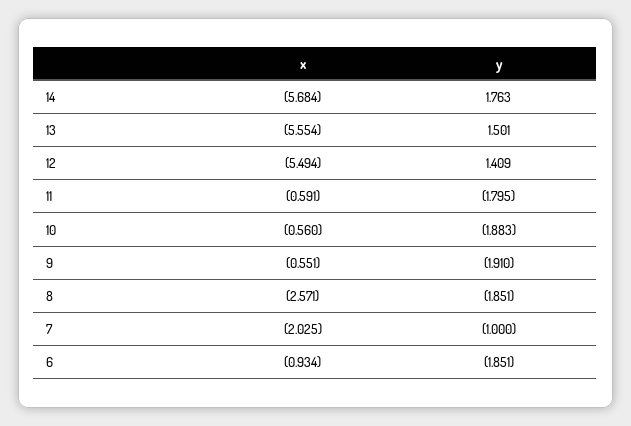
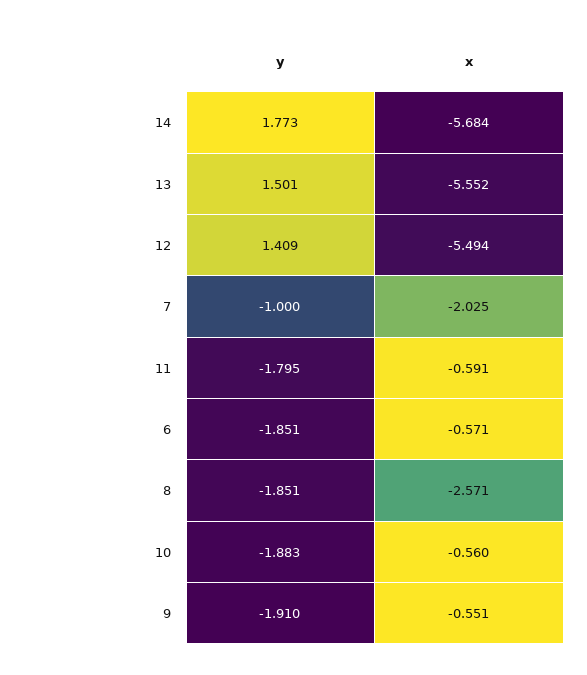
y, 14: 1.763 -> 1.773
x, 13: -5.554 -> -5.552
x, 6: -0.934 -> -0.571

